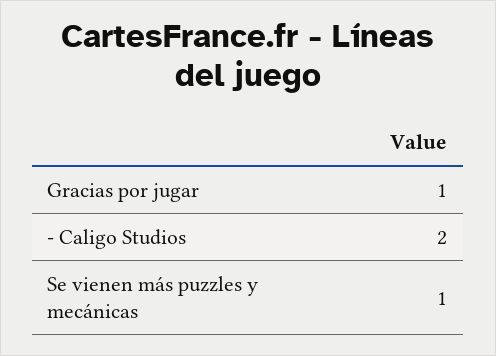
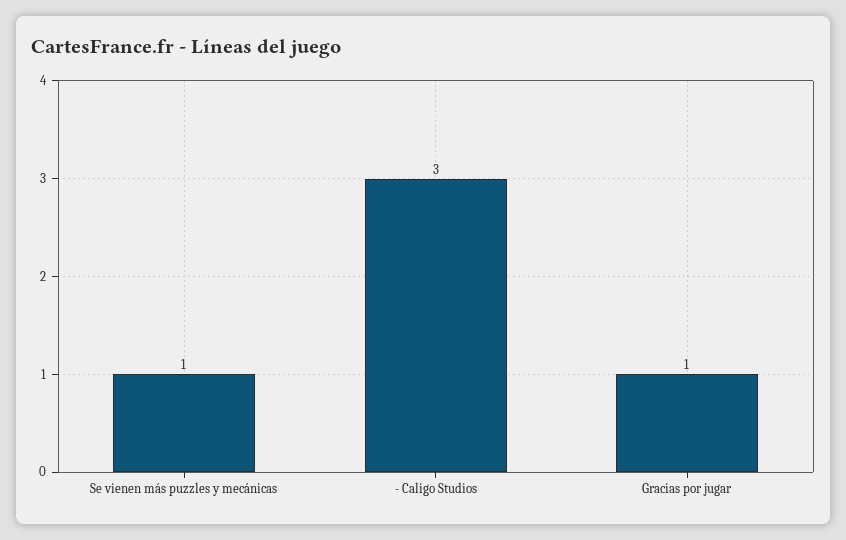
- Caligo Studios: 2 -> 3

